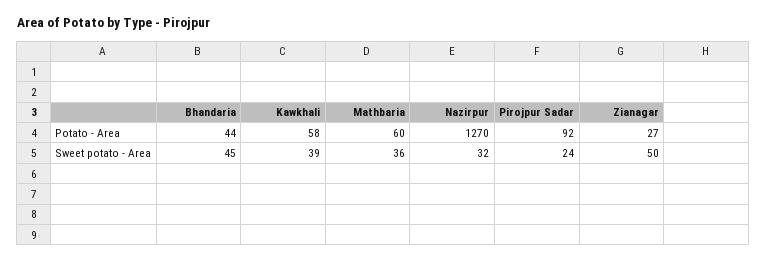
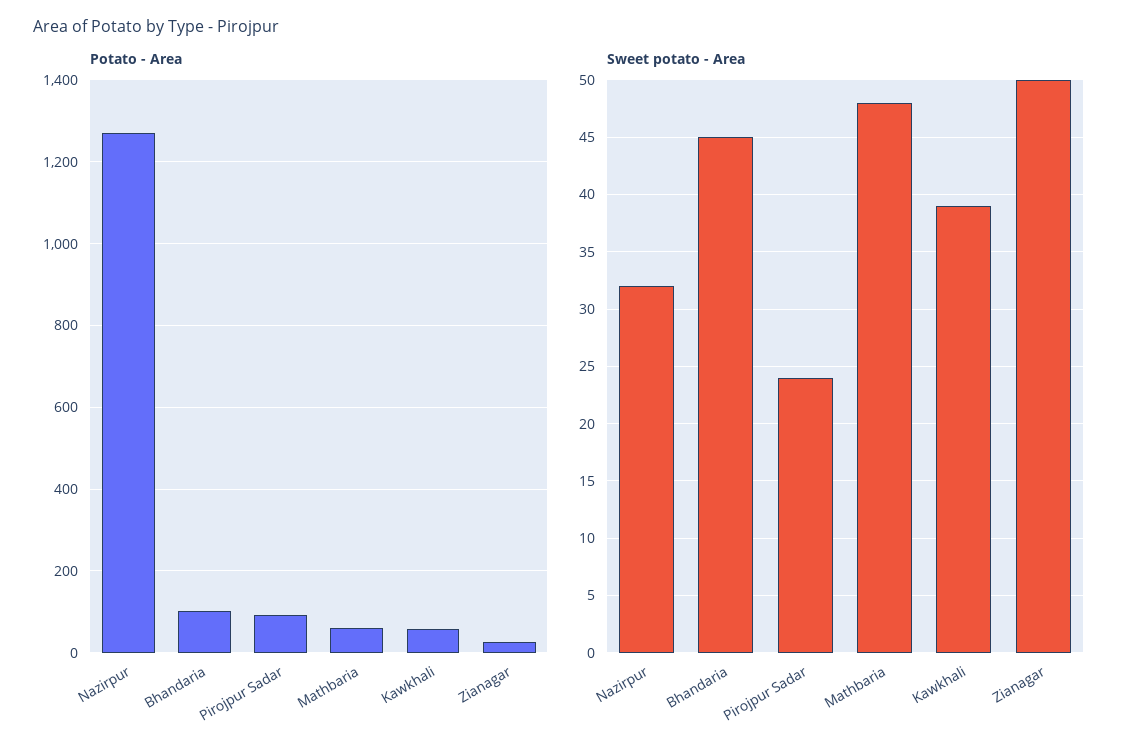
Potato - Area, Bhandaria: 44 -> 100
Sweet potato - Area, Mathbaria: 36 -> 48

